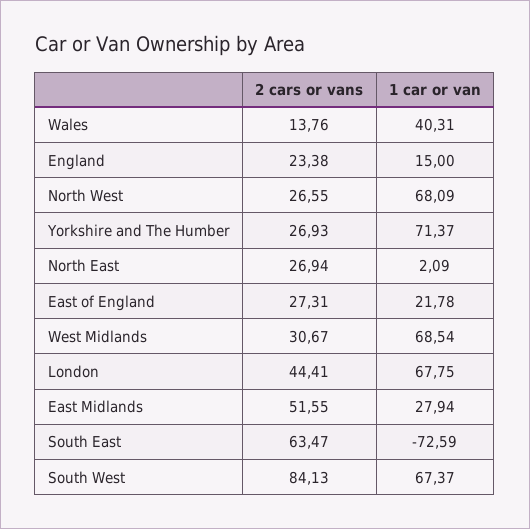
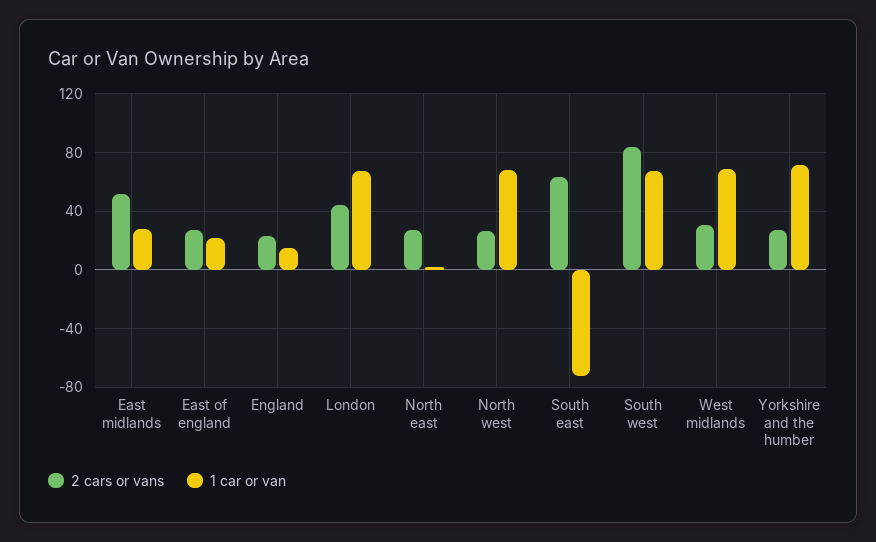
2 cars or vans, Wales: 13.76 -> none
1 car or van, Wales: 40.31 -> none

